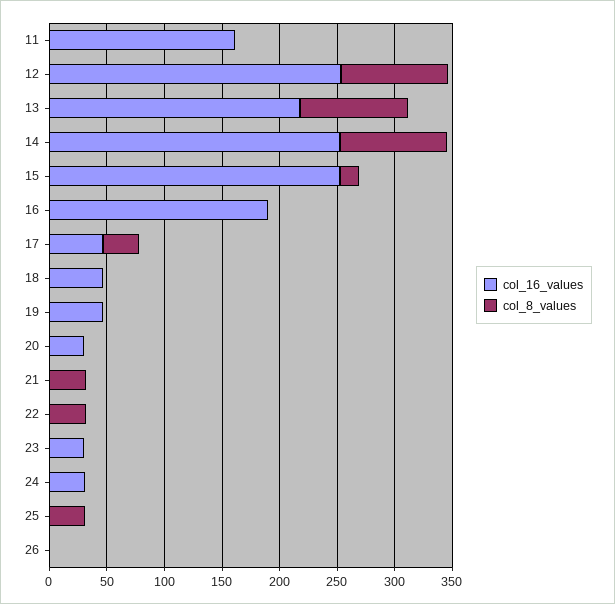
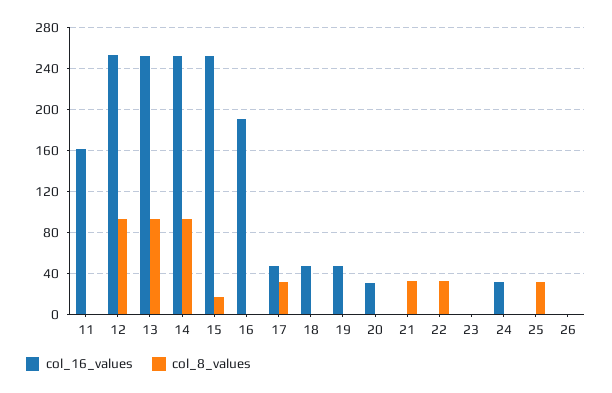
col_16_values, 13: 220 -> 250
col_16_values, 23: 30 -> 0

